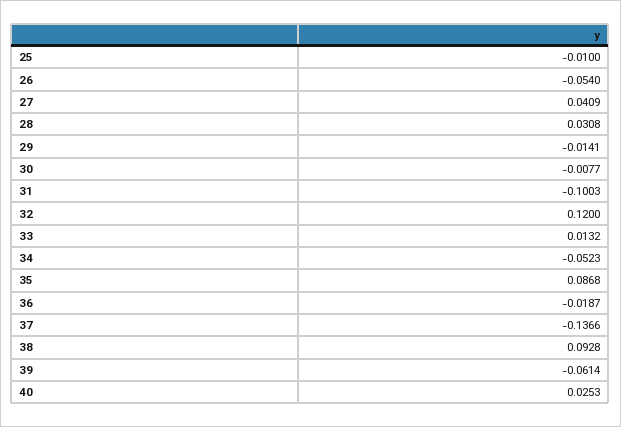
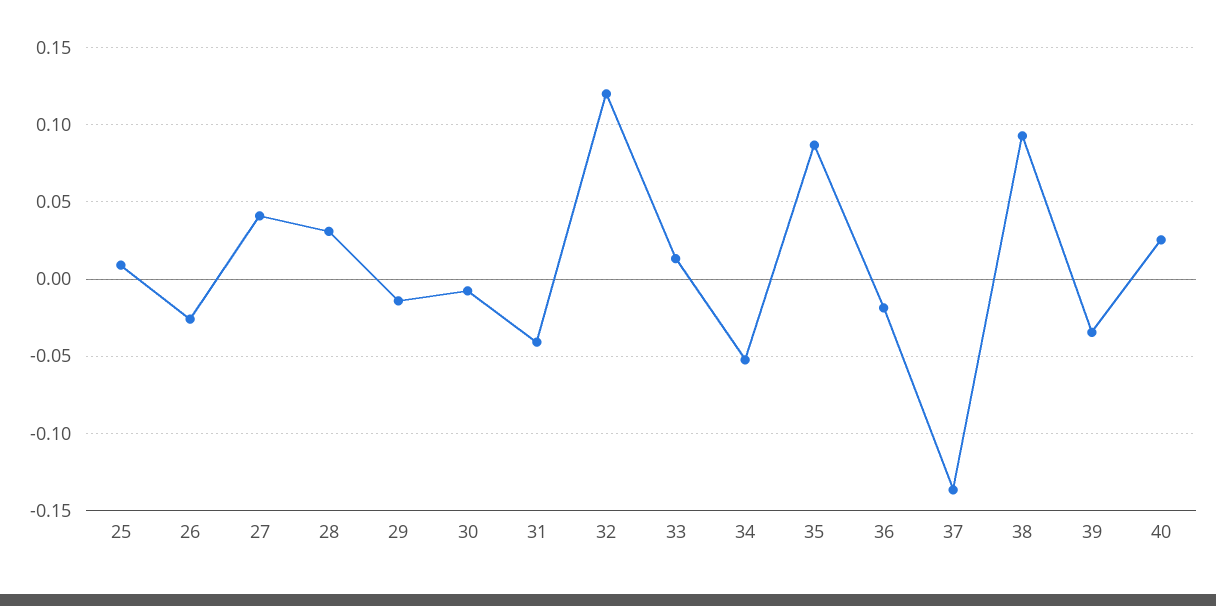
25: -0.01 -> 0.01
26: -0.054 -> -0.025
31: -0.1003 -> -0.04
39: -0.0614 -> -0.035

